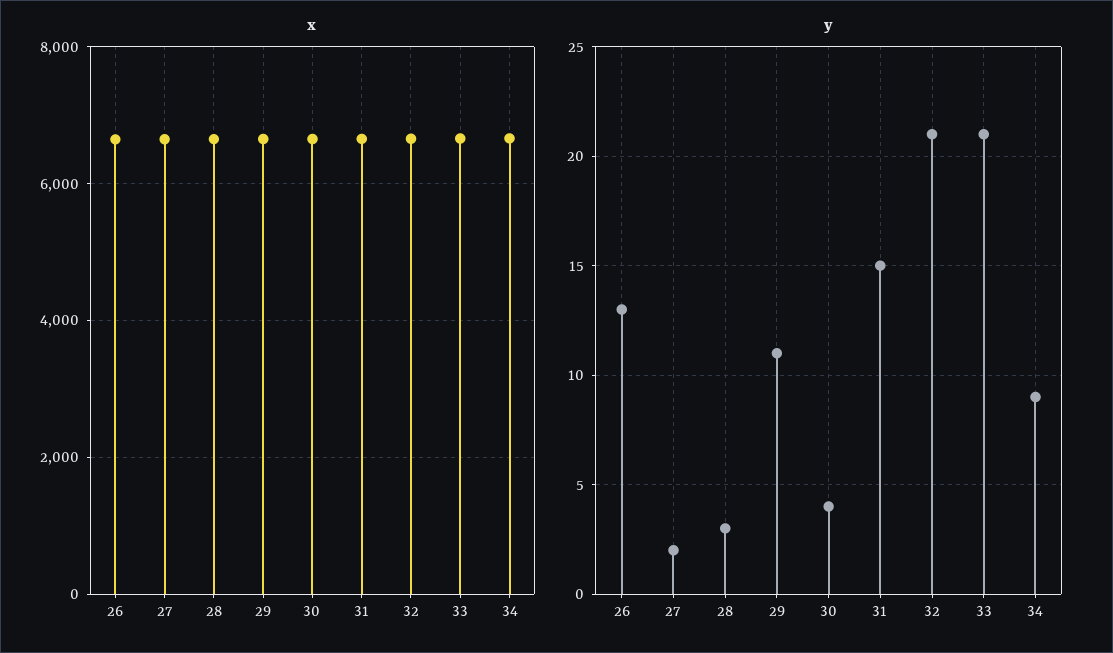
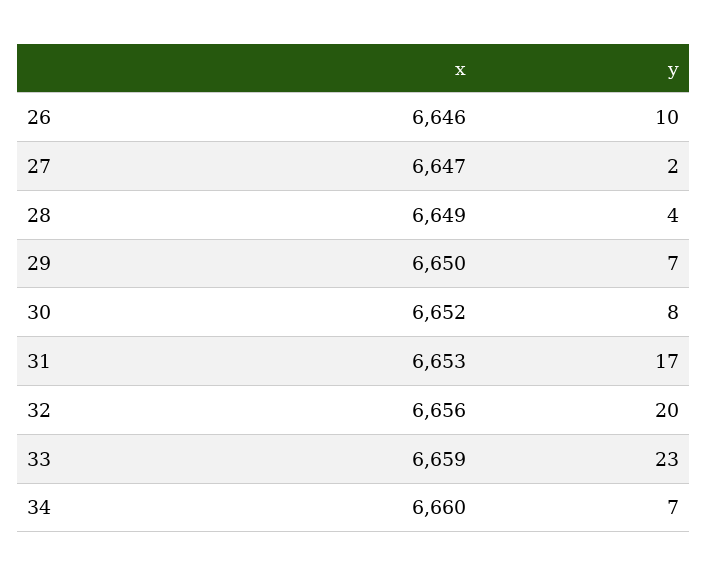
y, 26: 13 -> 10
y, 28: 3 -> 4
y, 29: 11 -> 7
y, 30: 4 -> 8
y, 31: 15 -> 17
y, 32: 21 -> 20
y, 33: 21 -> 23
y, 34: 9 -> 7

